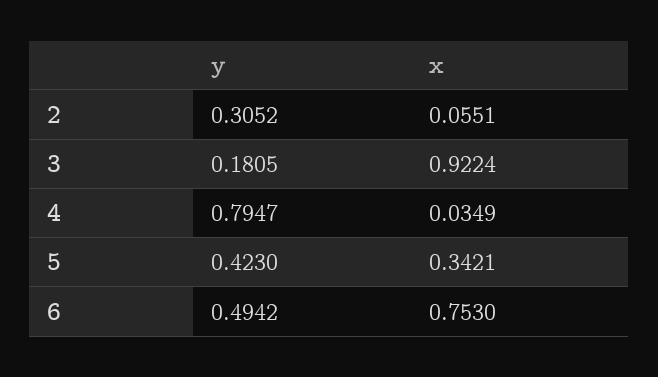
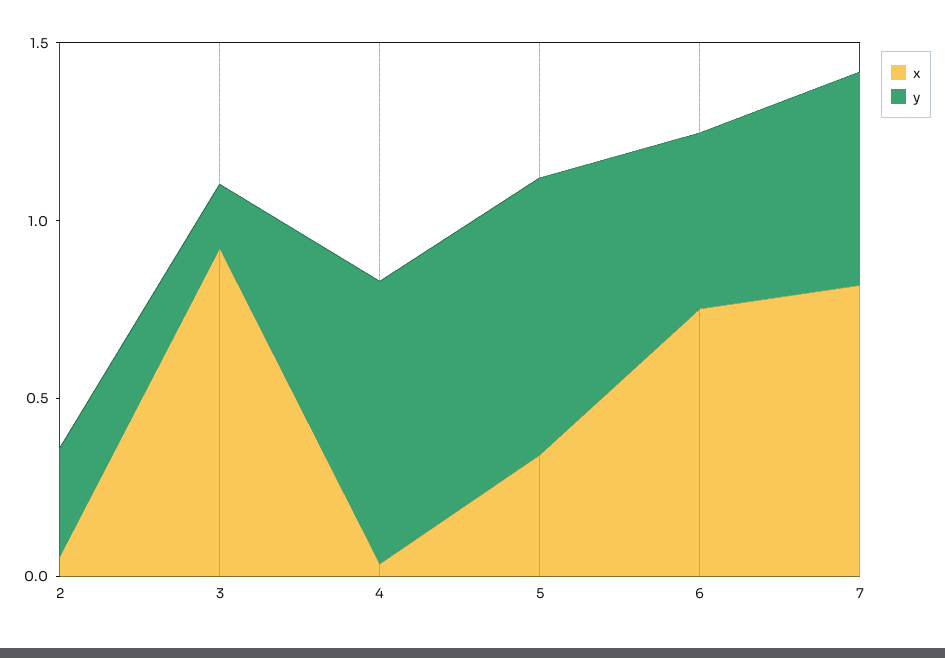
y, 5: 0.423 -> 0.8
x, 7: none -> 0.8
y, 7: none -> 0.6

